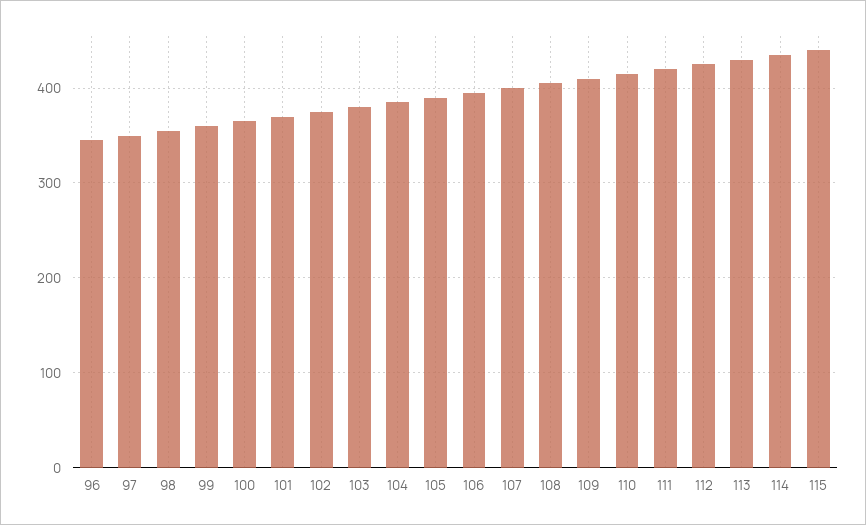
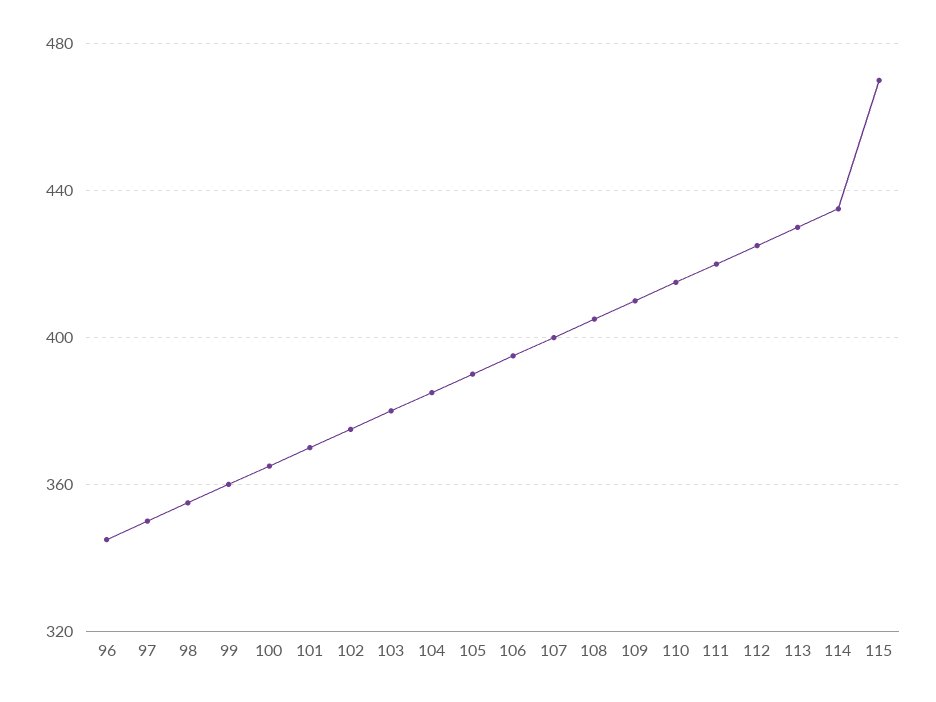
115: 440 -> 470

